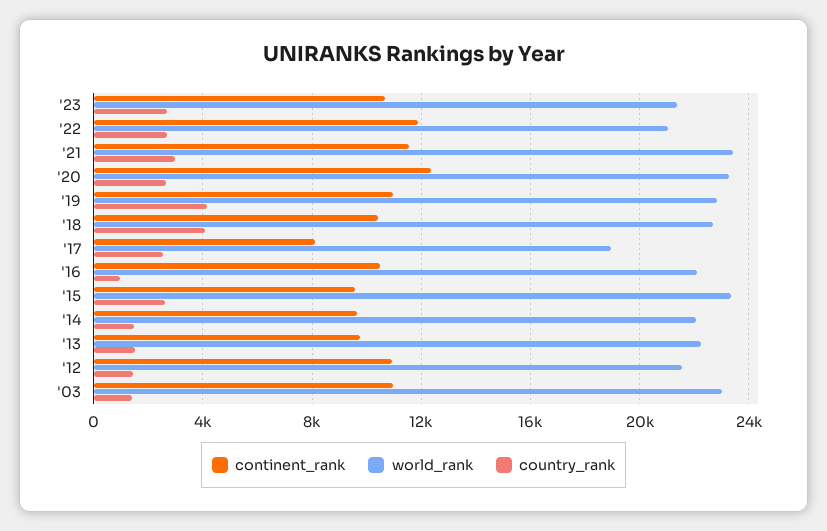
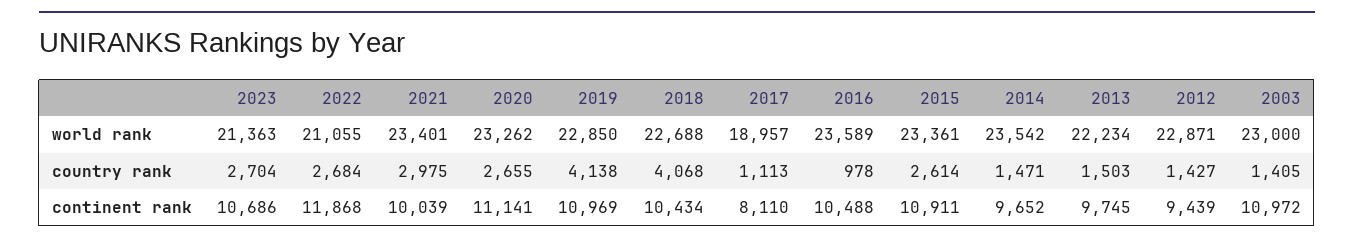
continent_rank, '21: 11500 -> 10039
continent_rank, '20: 12500 -> 11141
country_rank, '17: 2500 -> 1113
world_rank, '16: 22000 -> 23589
continent_rank, '15: 9500 -> 10911
world_rank, '14: 22000 -> 23542
continent_rank, '12: 11000 -> 9439
world_rank, '12: 21500 -> 22871

